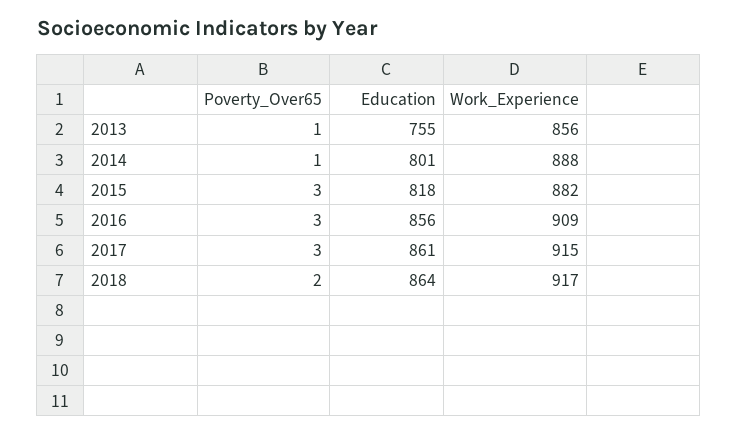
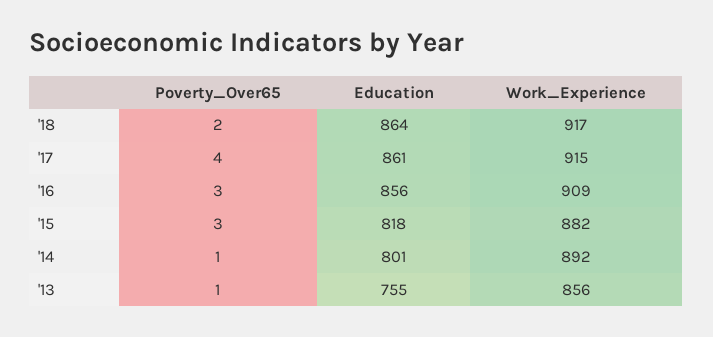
Work_Experience, 2014: 888 -> 892
Poverty_Over65, 2017: 3 -> 4

